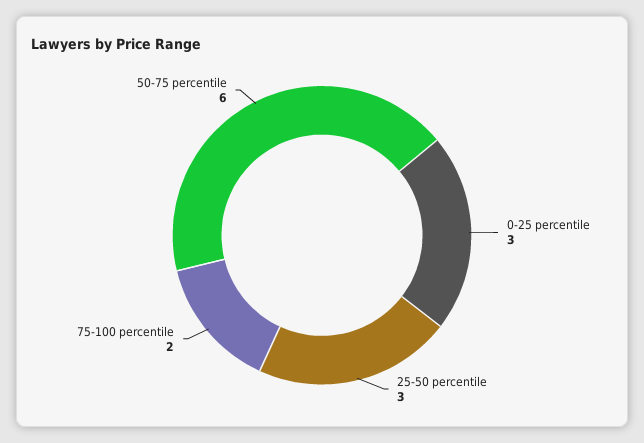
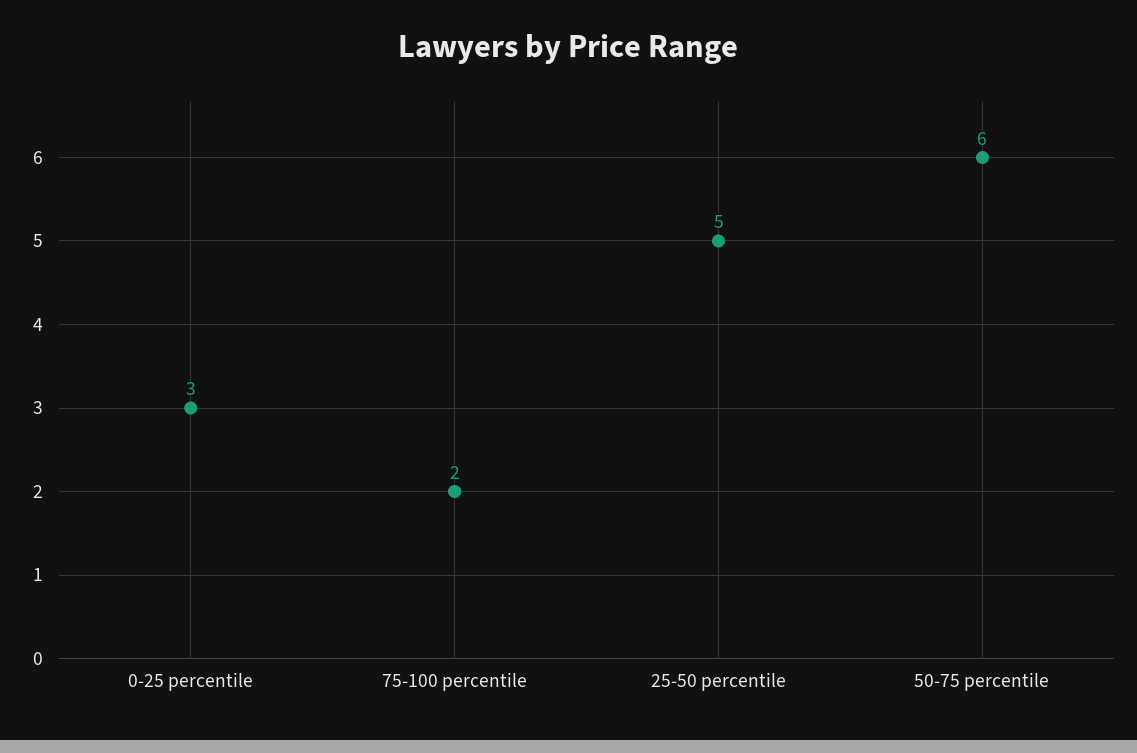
25-50 percentile: 3 -> 5

